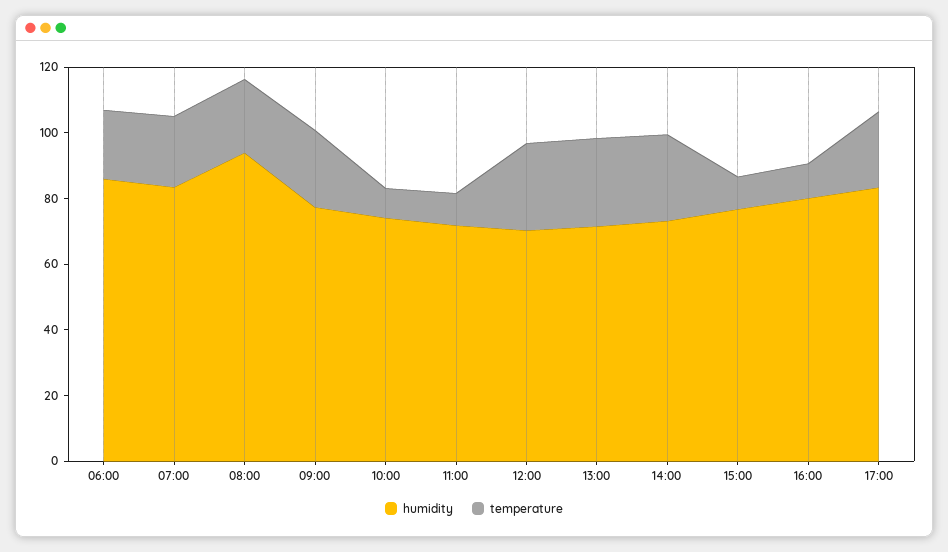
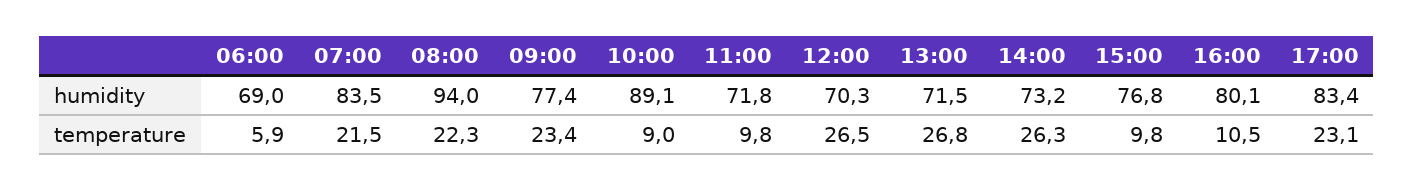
humidity, 06:00: 85 -> 69
temperature, 06:00: 20 -> 5.9
humidity, 10:00: 75 -> 89.1

